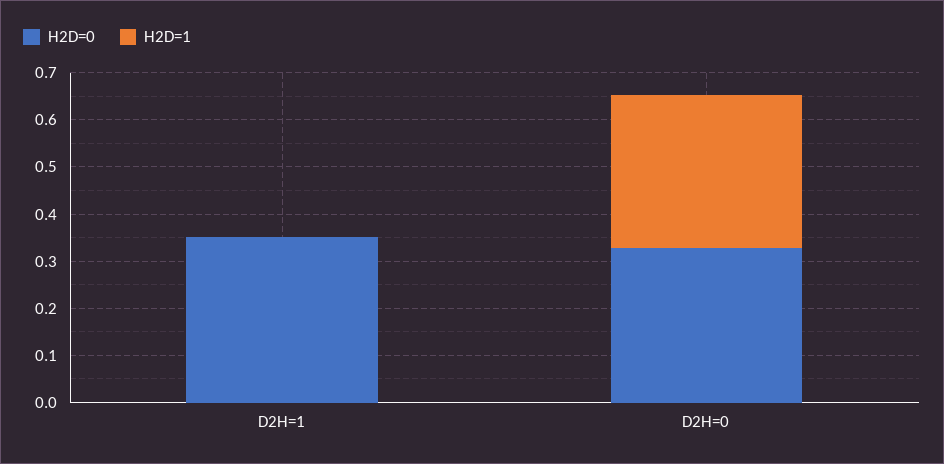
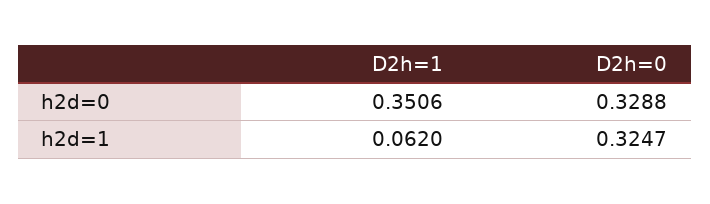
H2D=1, D2H=1: 0 -> 0.062

